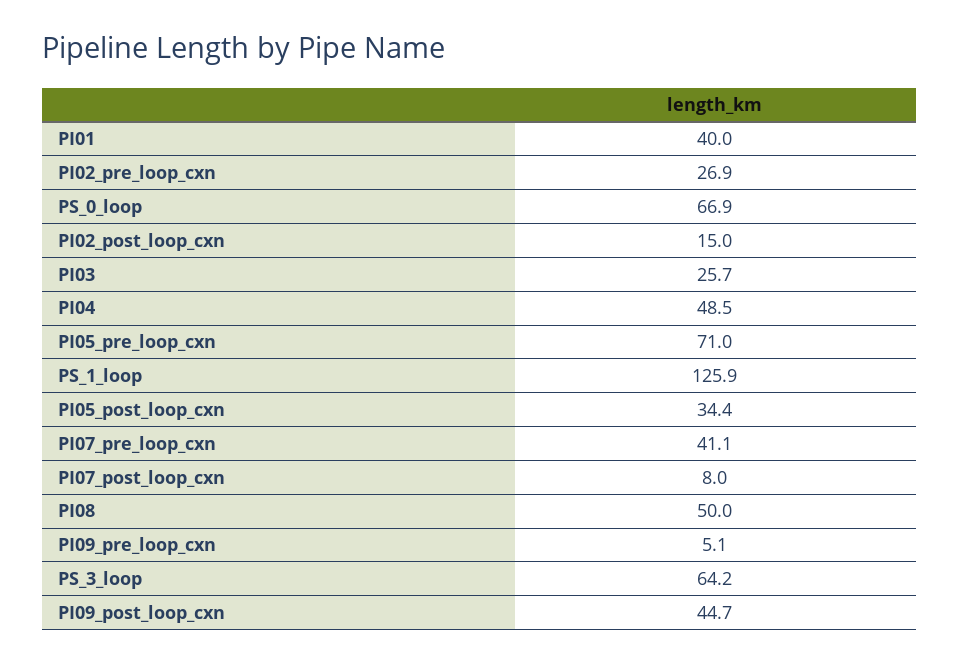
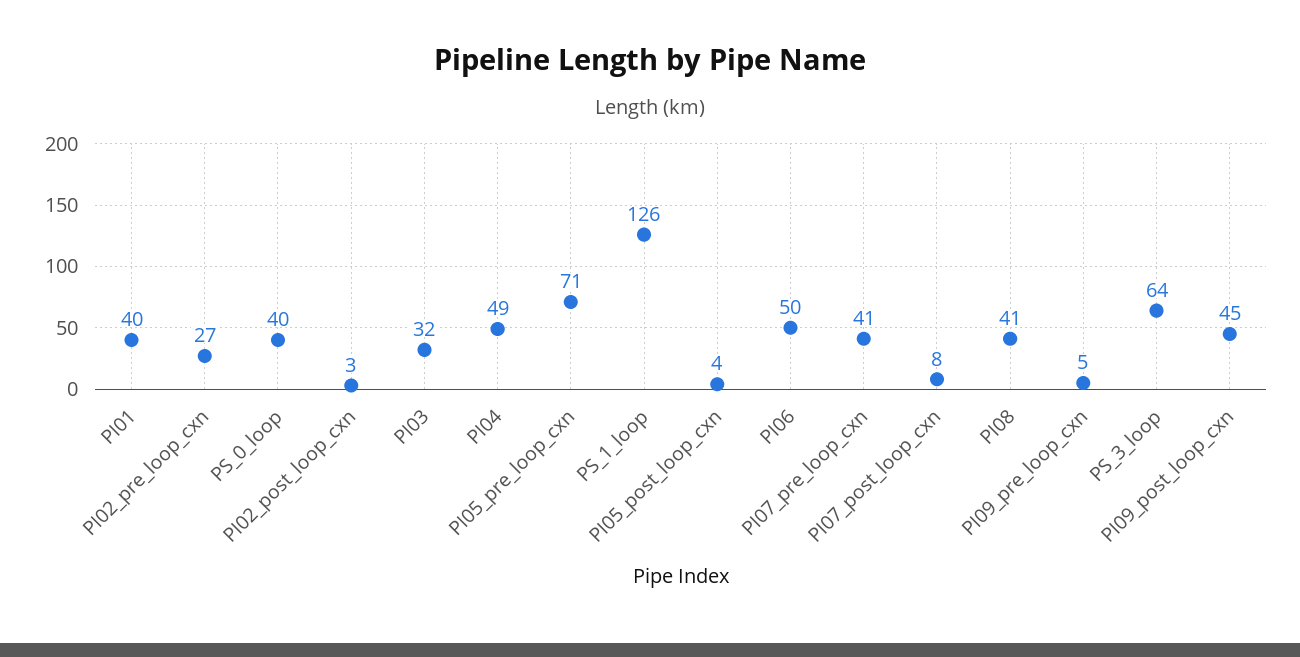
PS_0_loop: 66.9 -> 40
PI02_post_loop_cxn: 15 -> 3
PI03: 25.7 -> 32
PI05_post_loop_cxn: 34.4 -> 4
PI08: 50 -> 41
PI06: none -> 50

